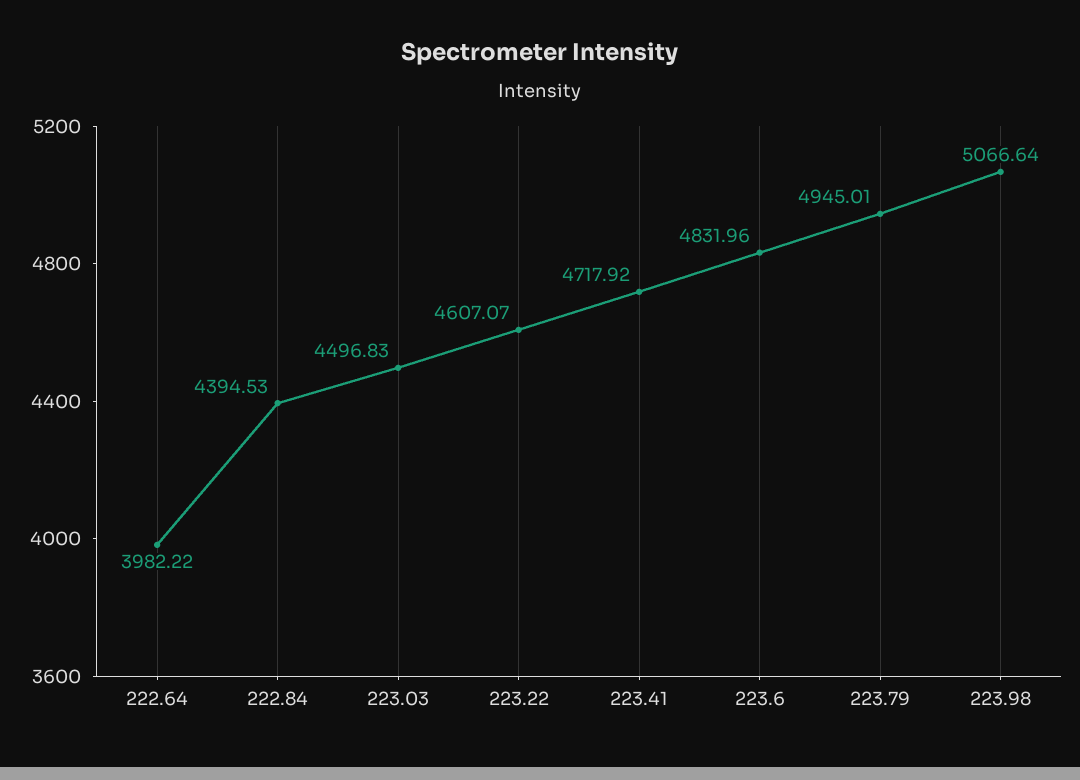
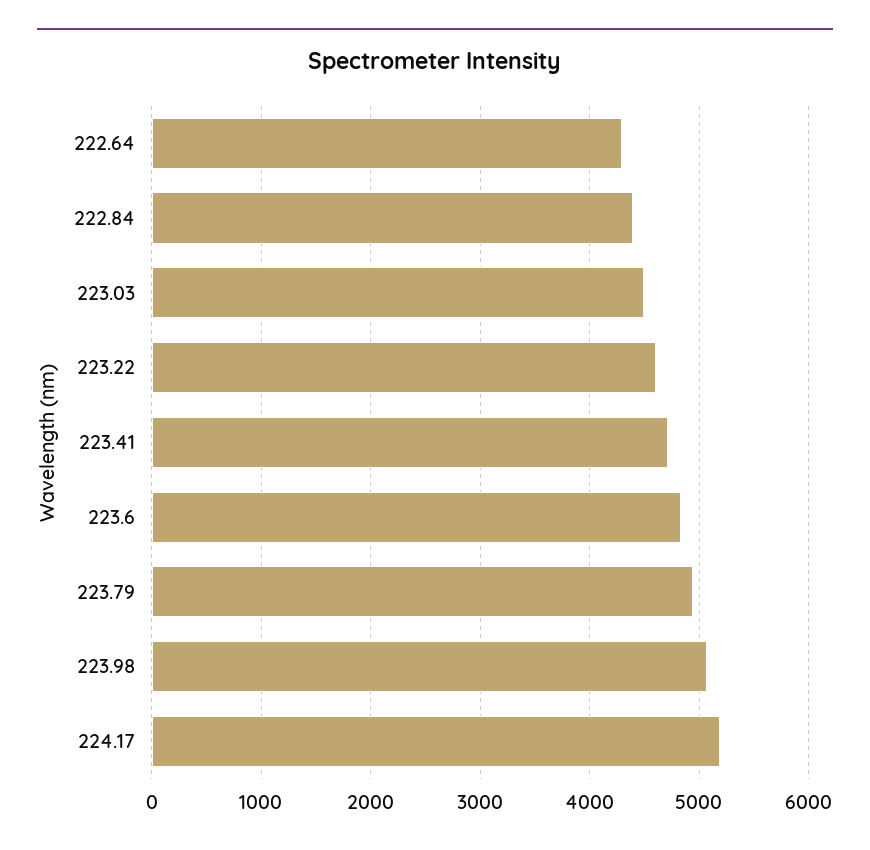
222.64: 3982.22 -> 4300
224.17: none -> 5200

